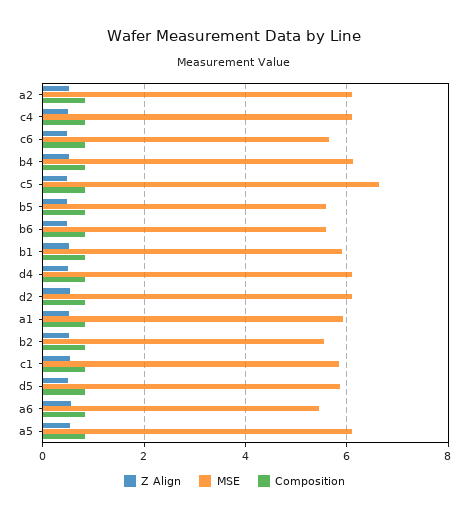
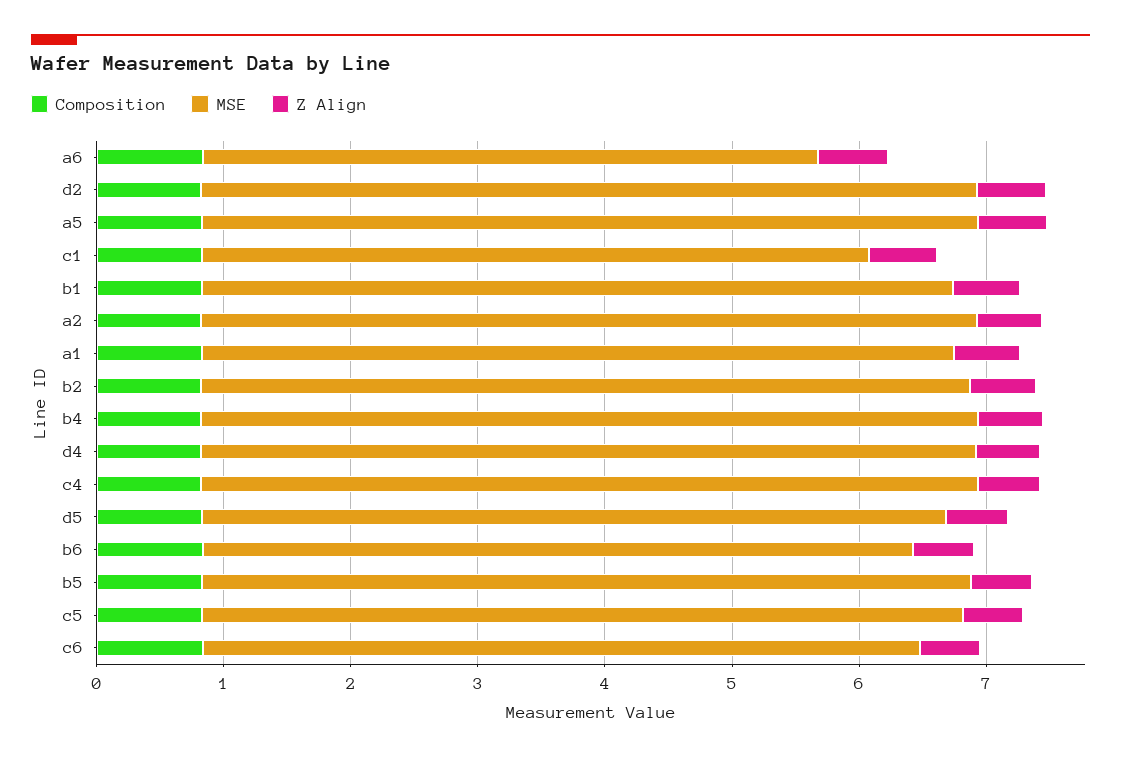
MSE, c5: 6.6 -> 6
MSE, b5: 5.6 -> 6
MSE, b2: 5.6 -> 6
MSE, c1: 5.8 -> 5.2
MSE, a6: 5.4 -> 4.8

